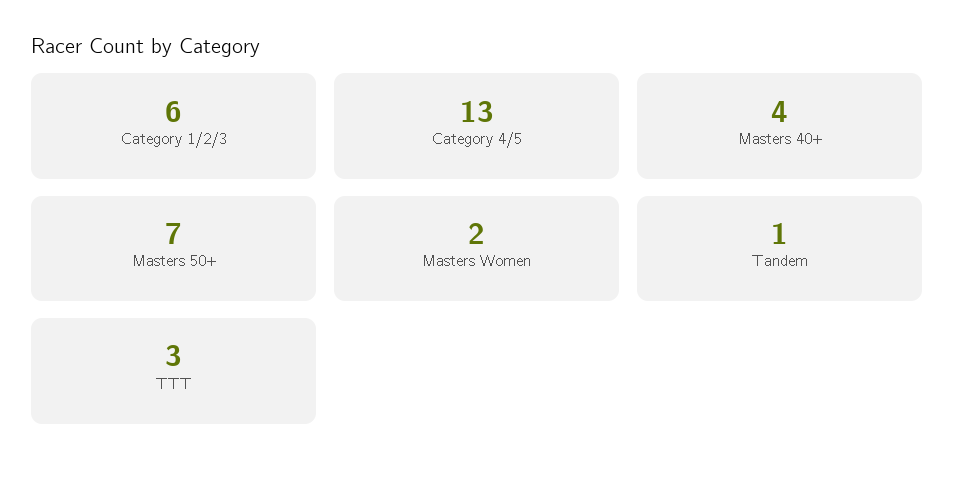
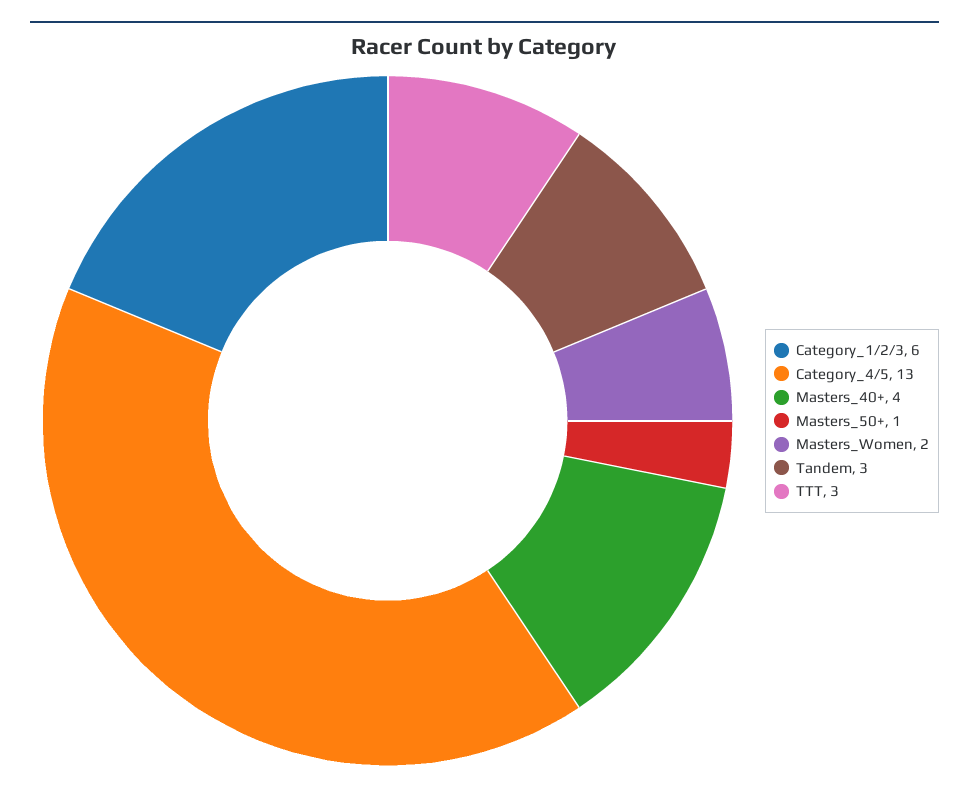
Masters 50+: 7 -> 1
Tandem: 1 -> 3

